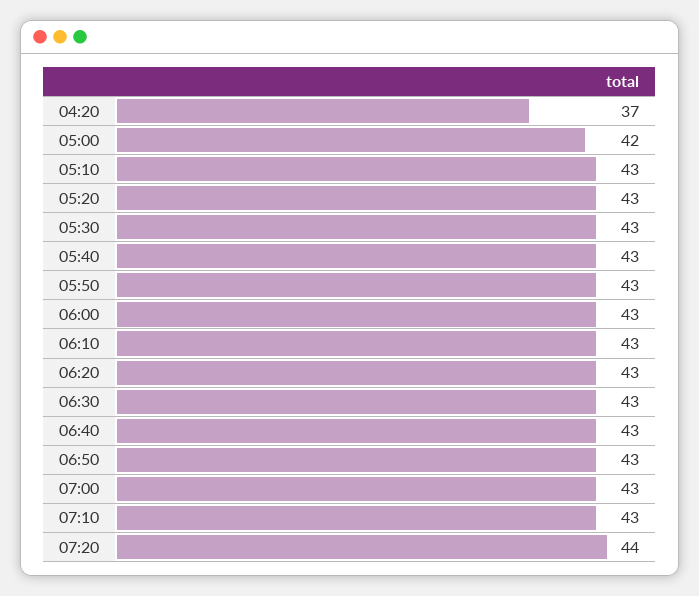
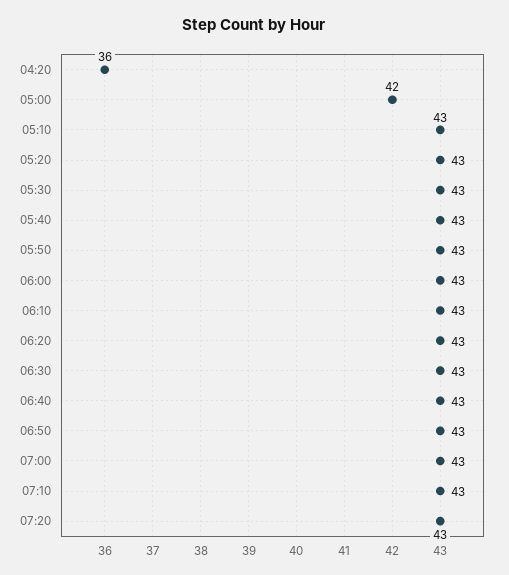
04:20: 37 -> 36
07:20: 44 -> 43

